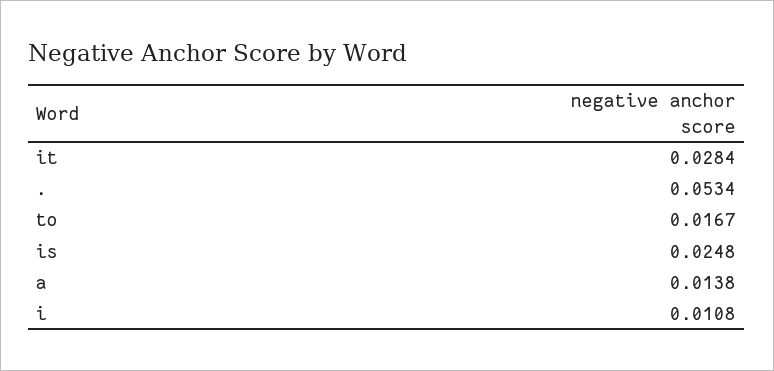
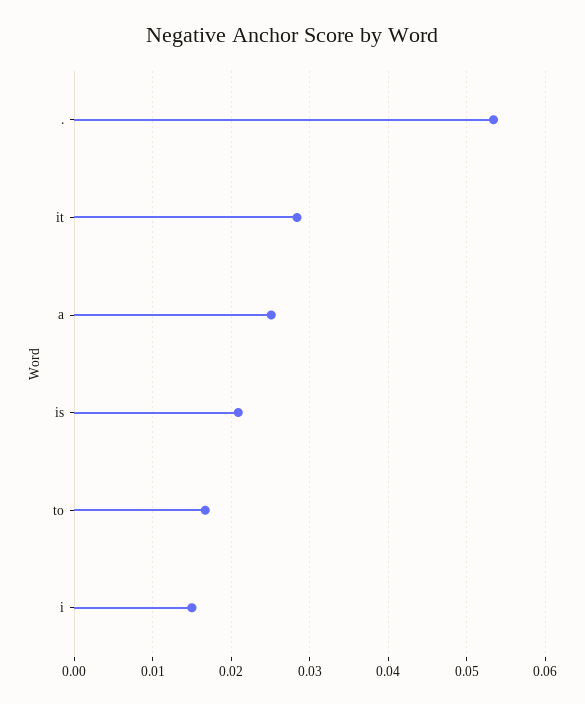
is: 0.0248 -> 0.021
a: 0.0138 -> 0.025
i: 0.0108 -> 0.015

